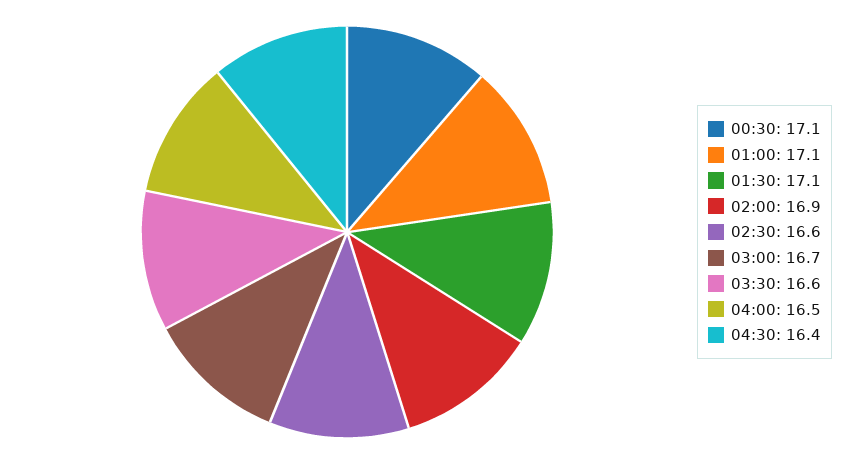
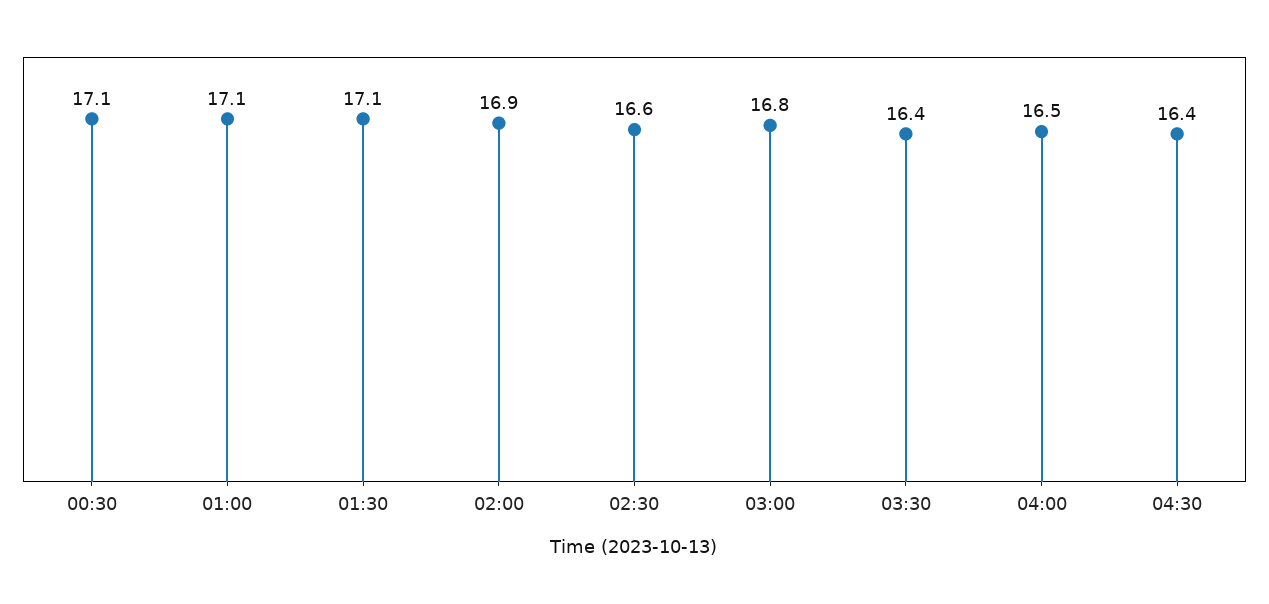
03:00: 16.7 -> 16.8
03:30: 16.6 -> 16.4

